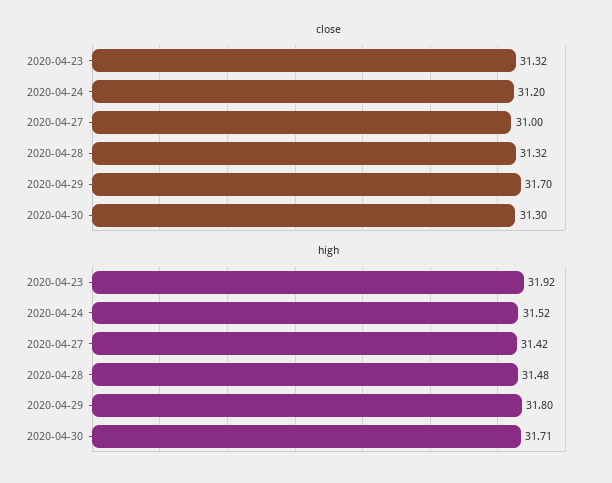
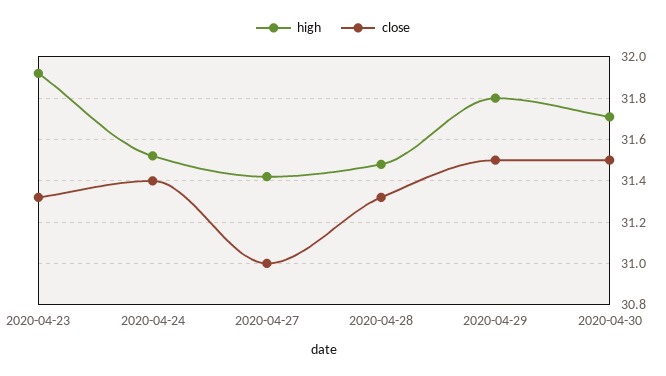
close, 2020-04-24: 31.2 -> 31.4
close, 2020-04-29: 31.7 -> 31.5
close, 2020-04-30: 31.3 -> 31.5

